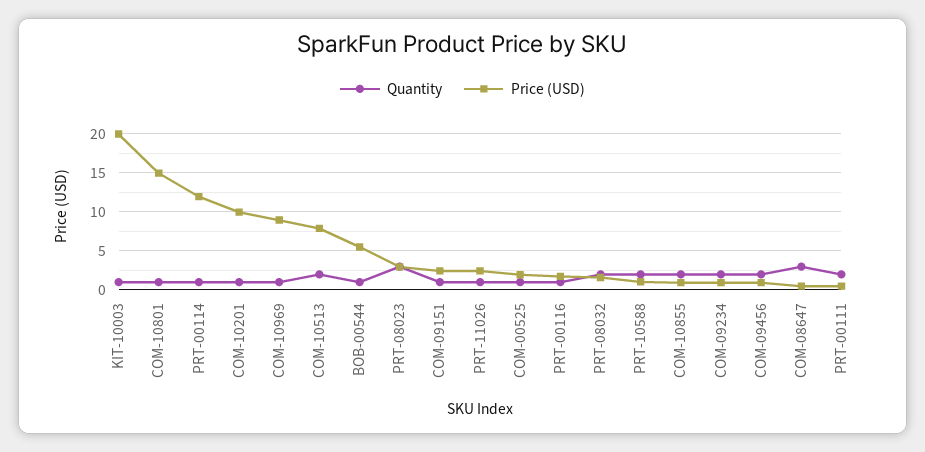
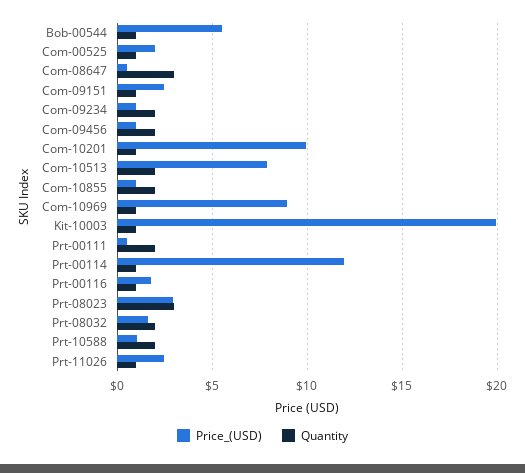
Quantity, COM-10801: 1 -> none
Price (USD), COM-10801: 15 -> none

